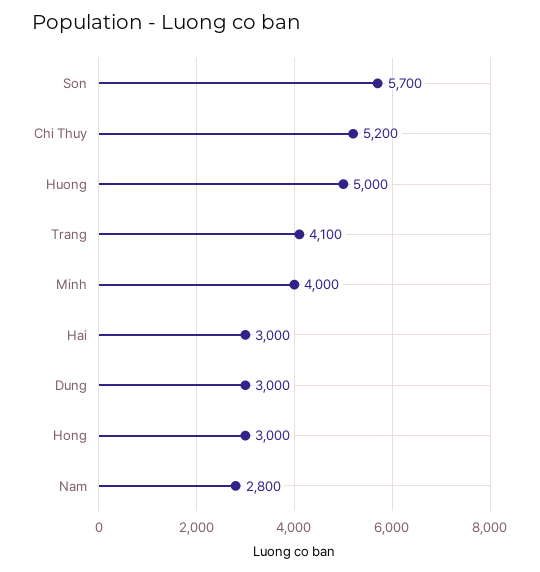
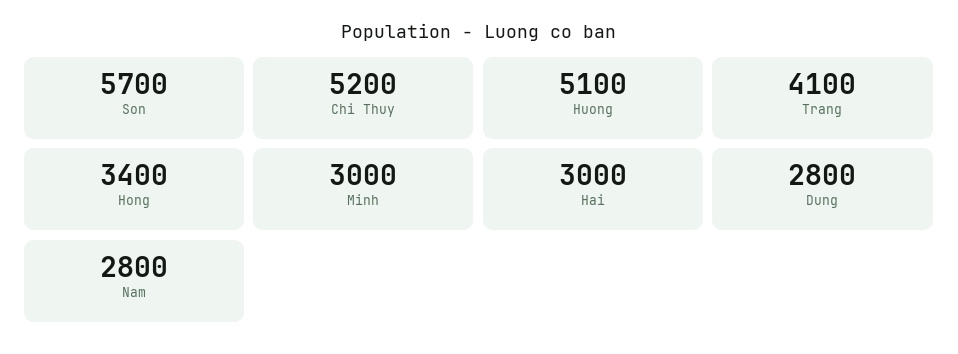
Huong: 5000 -> 5100
Minh: 4000 -> 3000
Dung: 3000 -> 2800
Hong: 3000 -> 3400

